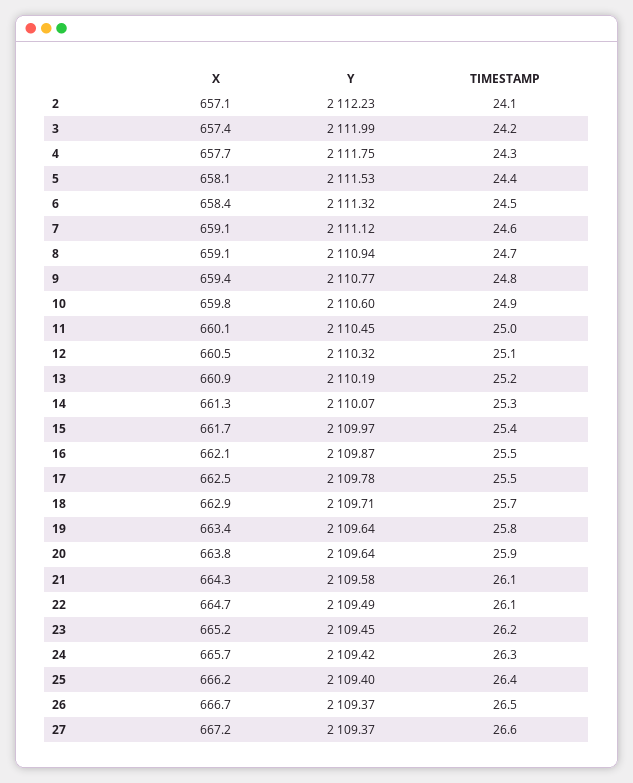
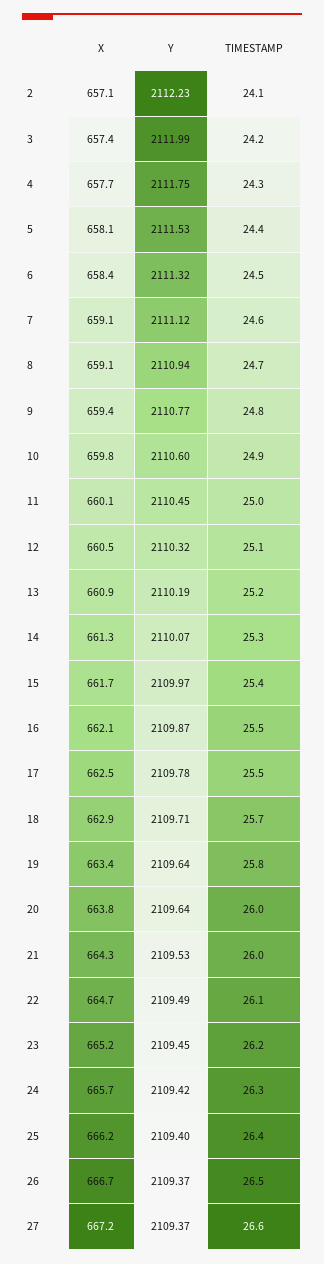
TIMESTAMP, 20: 25.9 -> 26
Y, 21: 2109.58 -> 2109.53
TIMESTAMP, 21: 26.1 -> 26

